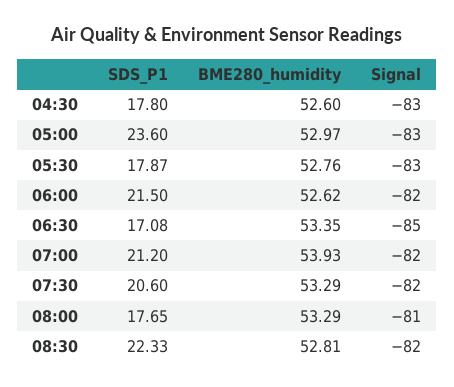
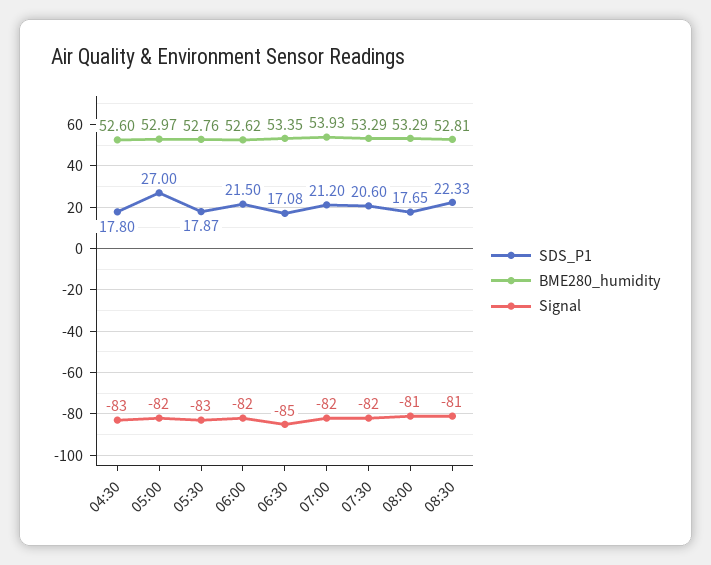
SDS_P1, 05:00: 23.6 -> 27
Signal, 05:00: -83 -> -82
Signal, 08:30: -82 -> -81

